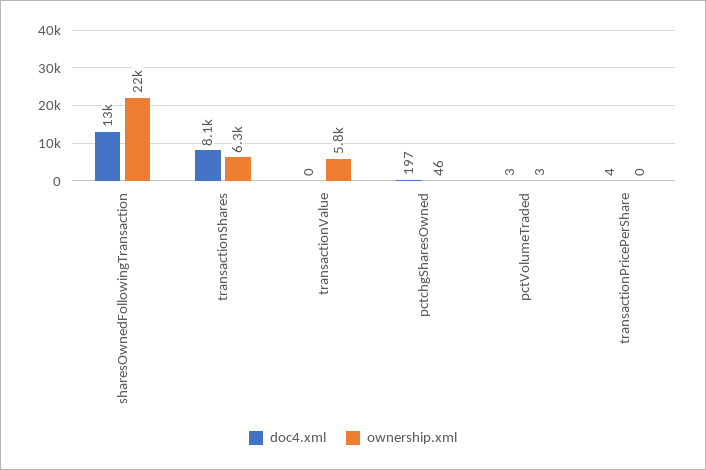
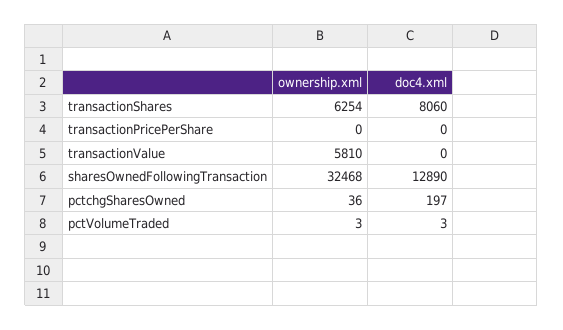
ownership.xml, sharesOwnedFollowingTransaction: 22000 -> 32468
ownership.xml, pctchgSharesOwned: 46 -> 36
doc4.xml, transactionPricePerShare: 4 -> 0

